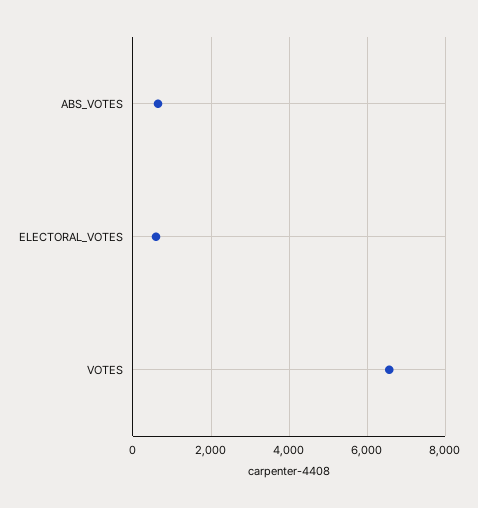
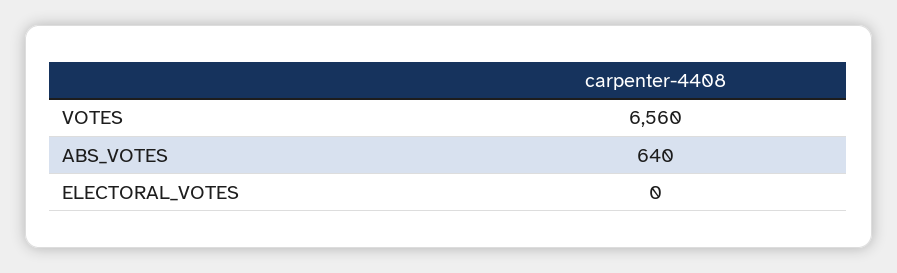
ELECTORAL_VOTES: 600 -> 0

